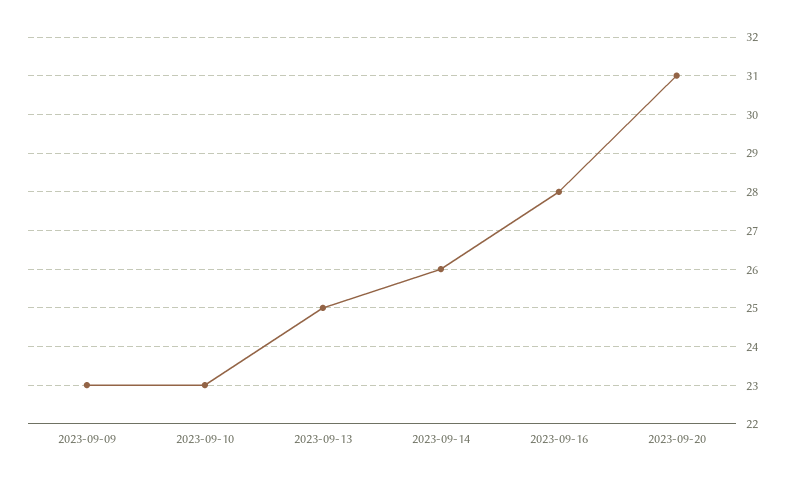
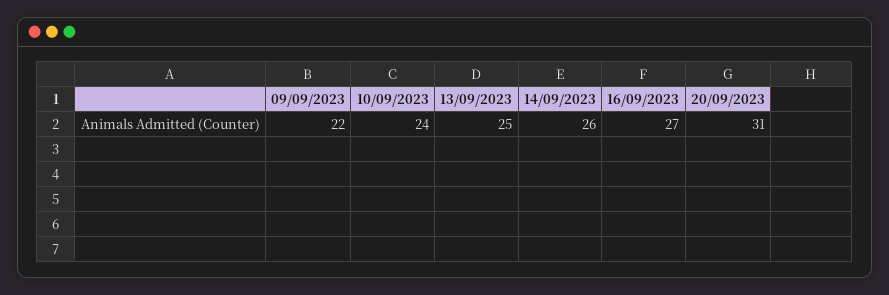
2023-09-09: 23 -> 22
2023-09-10: 23 -> 24
2023-09-16: 28 -> 27

